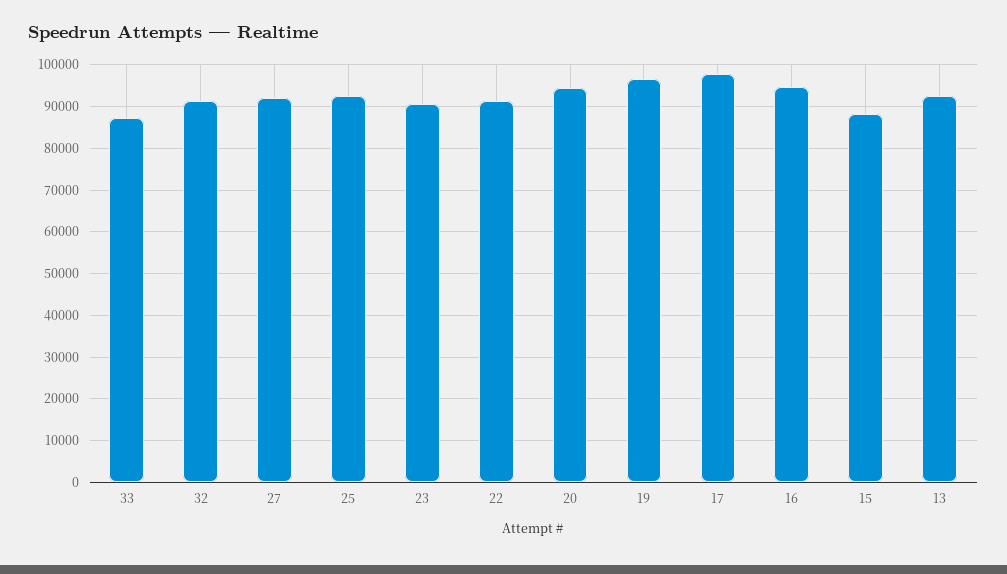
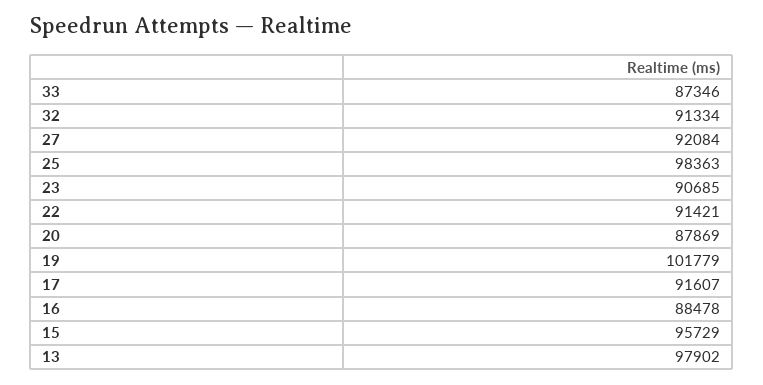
25: 92000 -> 98363
20: 94000 -> 87869
19: 96000 -> 101779
17: 98000 -> 91607
16: 94000 -> 88478
15: 88000 -> 95729
13: 92000 -> 97902

